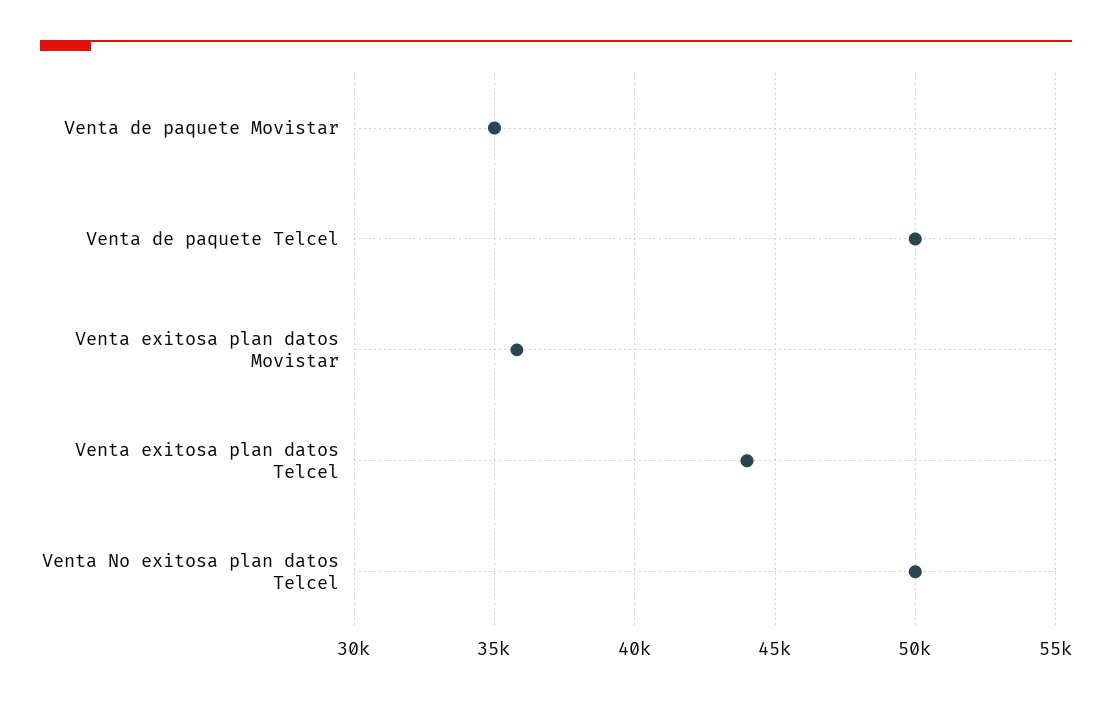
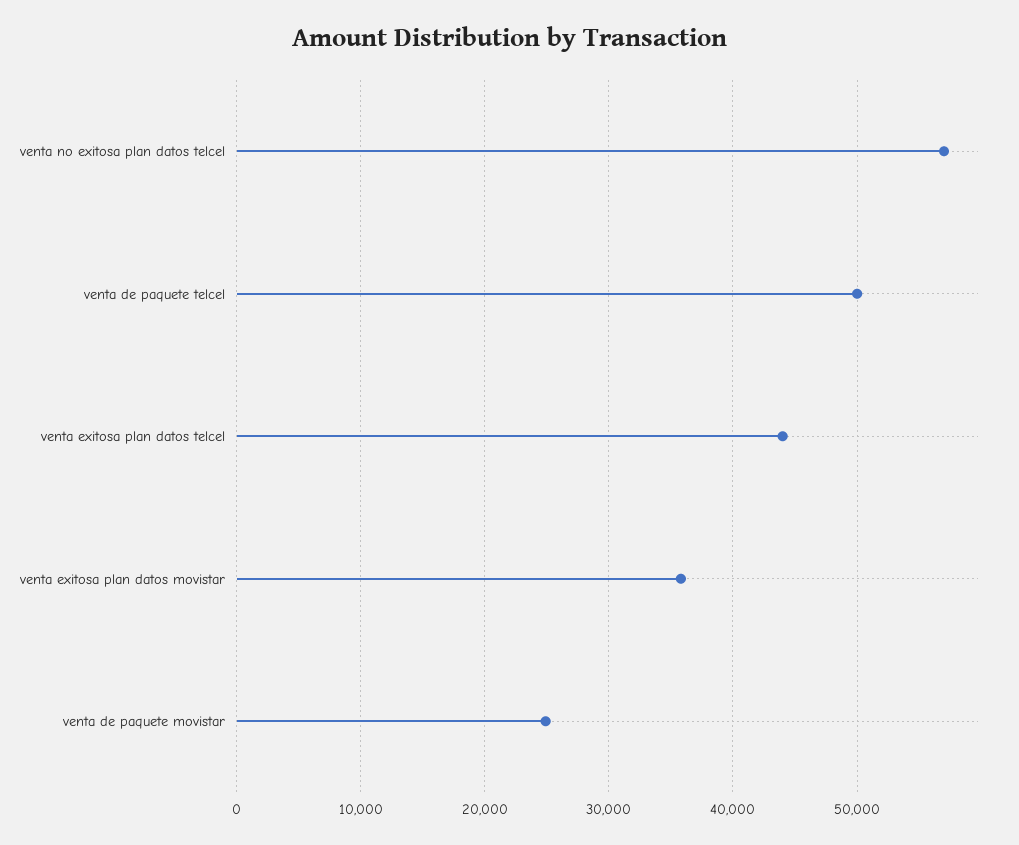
Venta de paquete Movistar: 35000 -> 25000
Venta No exitosa plan datos Telcel: 50000 -> 57000

